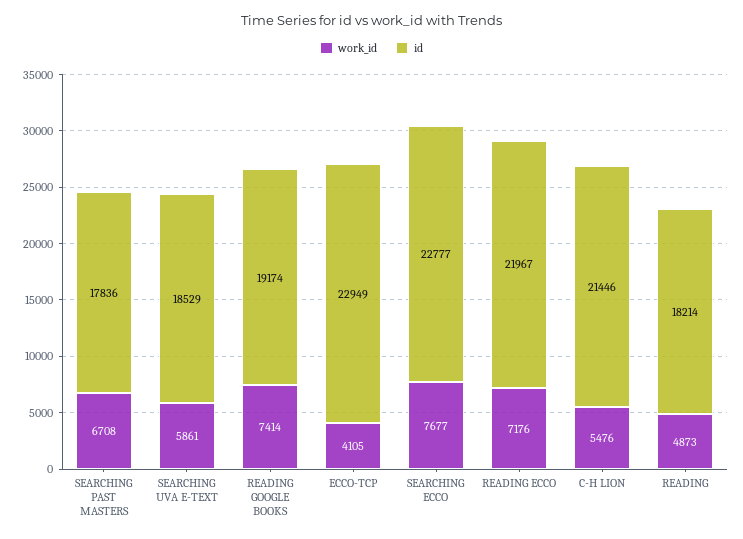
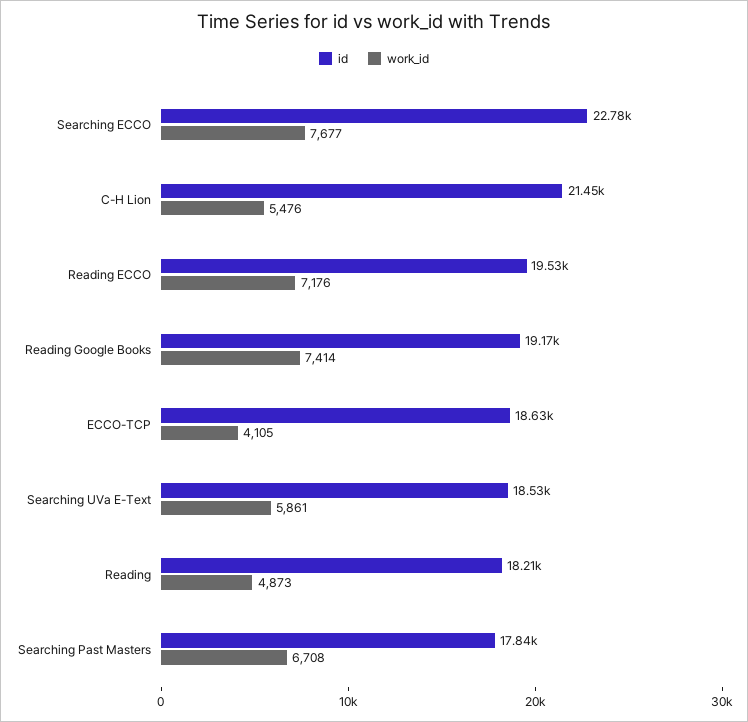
id, ECCO-TCP: 22949 -> 18630
id, READING ECCO: 21967 -> 19530

